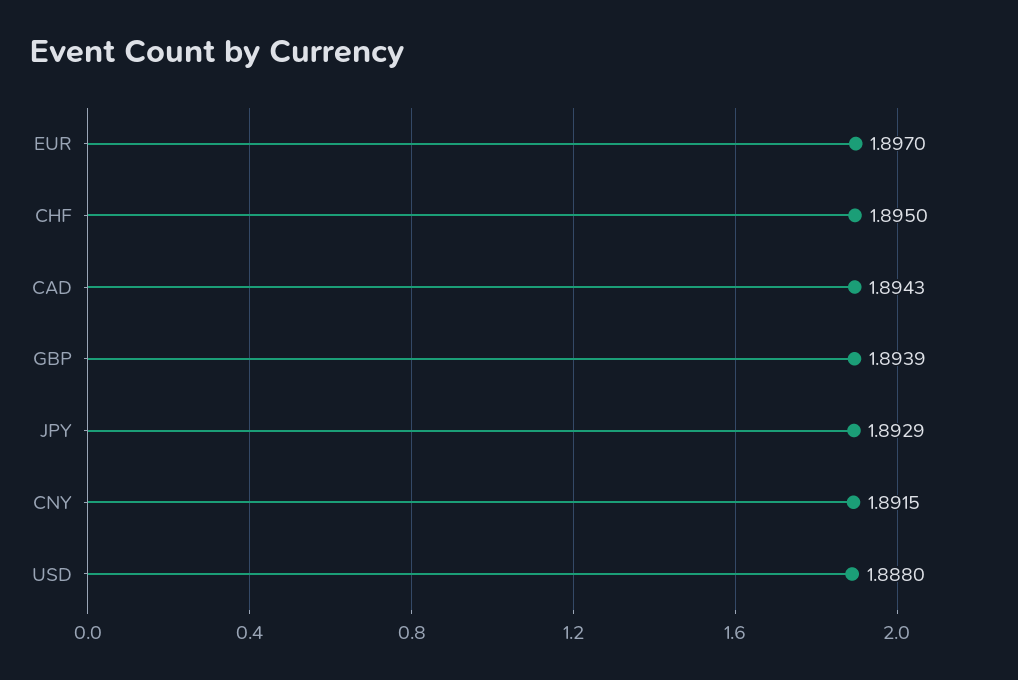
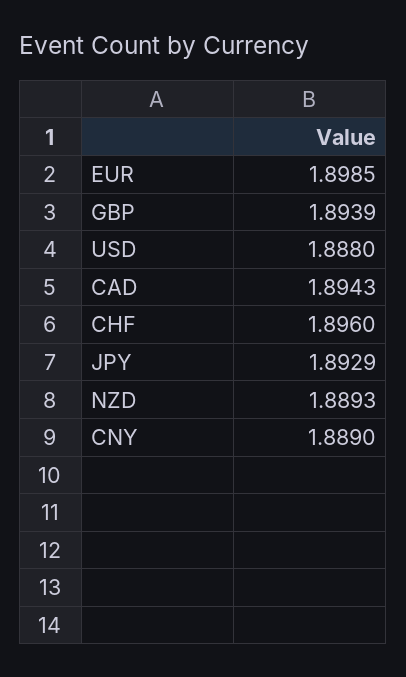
EUR: 1.897 -> 1.8985
CHF: 1.895 -> 1.896
CNY: 1.8915 -> 1.889
NZD: none -> 1.8893

